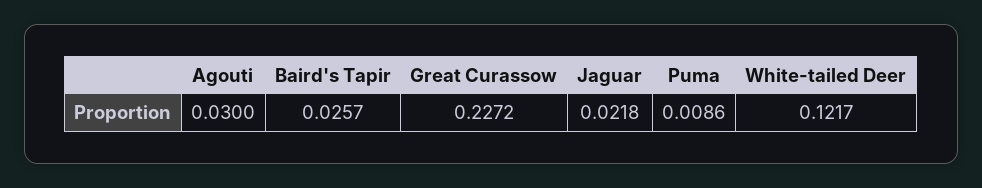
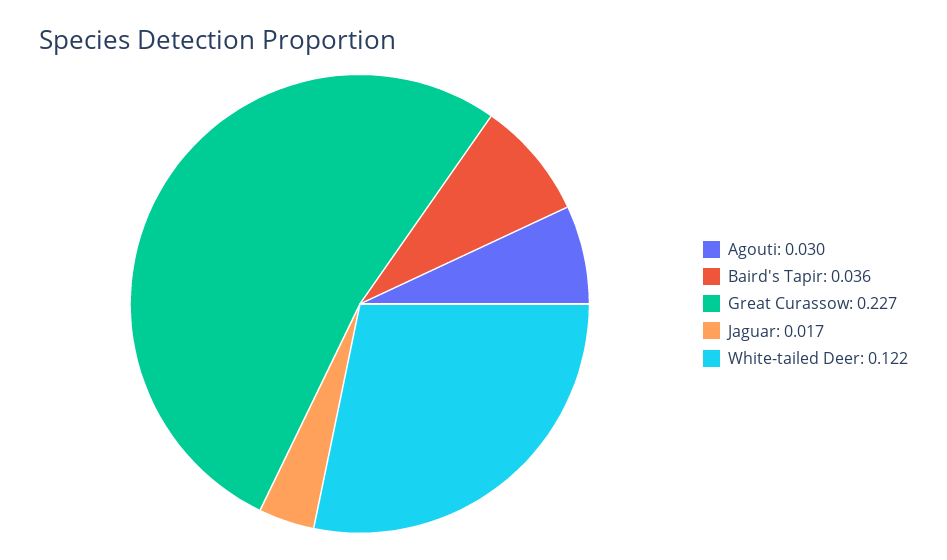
Baird's Tapir: 0.0257 -> 0.036
Jaguar: 0.0218 -> 0.017
Puma: 0.0086 -> none

